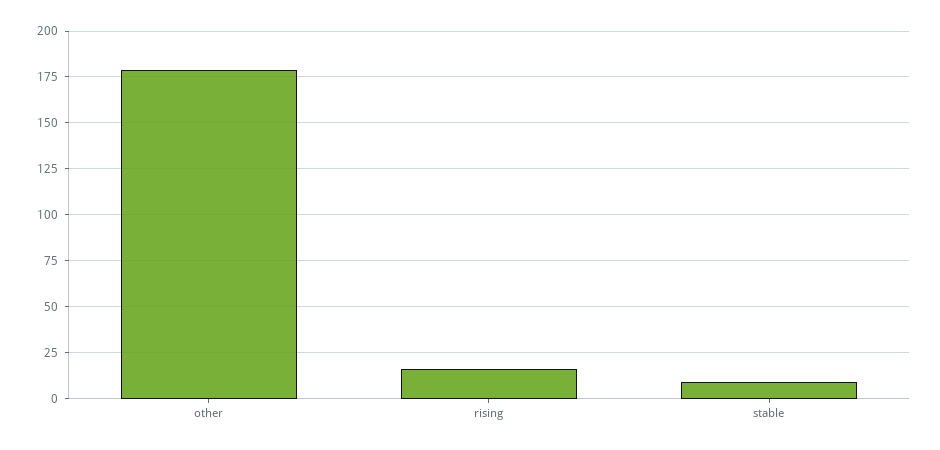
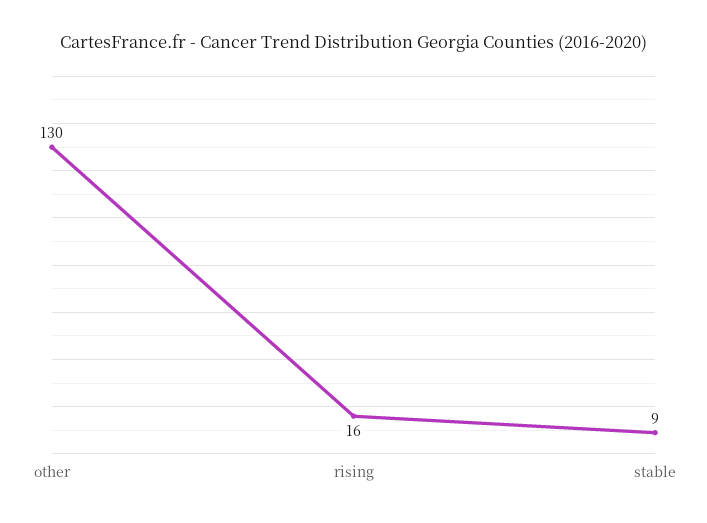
other: 180 -> 130

